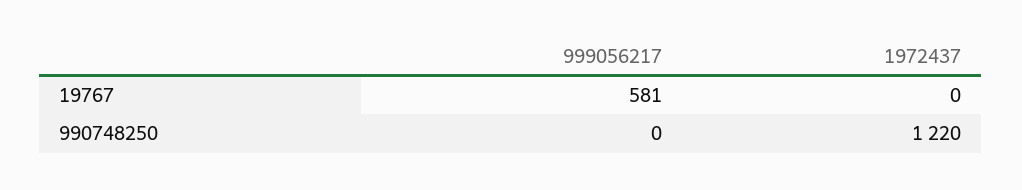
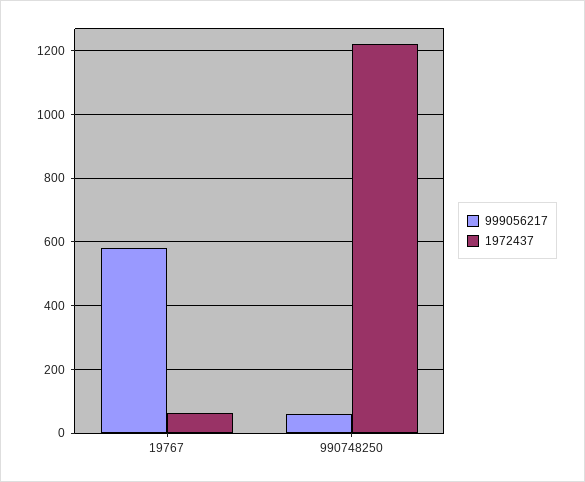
1972437, 19767: 0 -> 60
999056217, 990748250: 0 -> 60

